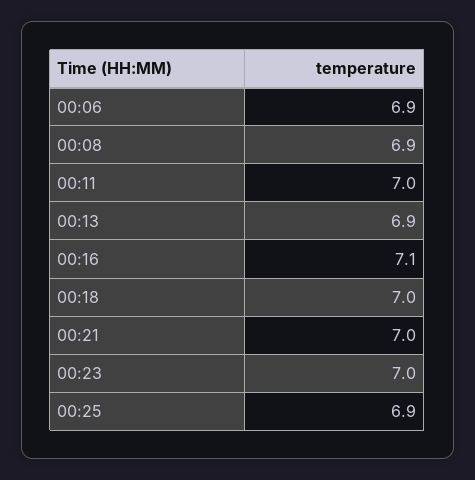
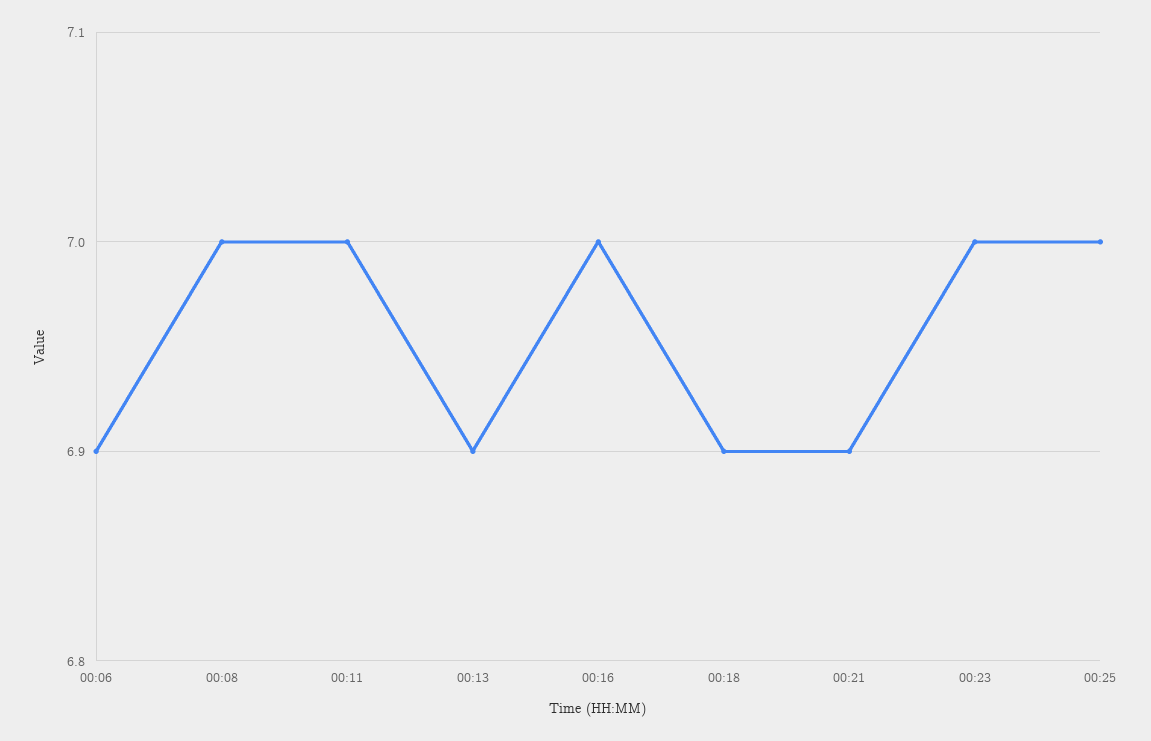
00:08: 6.9 -> 7
00:16: 7.1 -> 7
00:18: 7 -> 6.9
00:21: 7 -> 6.9
00:25: 6.9 -> 7

